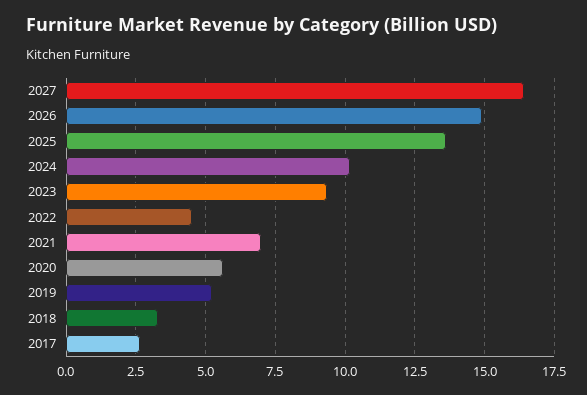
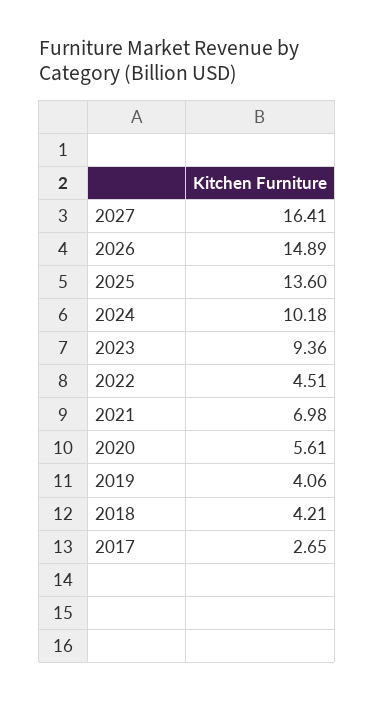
2019: 5.25 -> 4.06
2018: 3.25 -> 4.21

